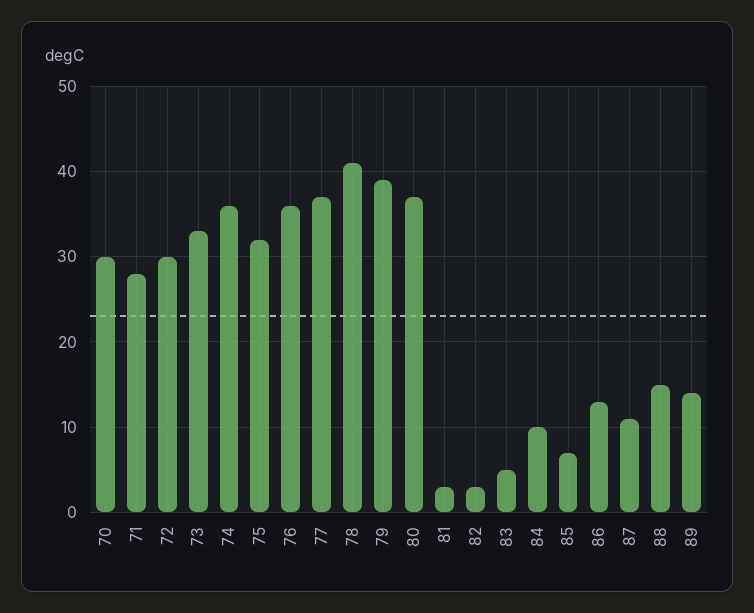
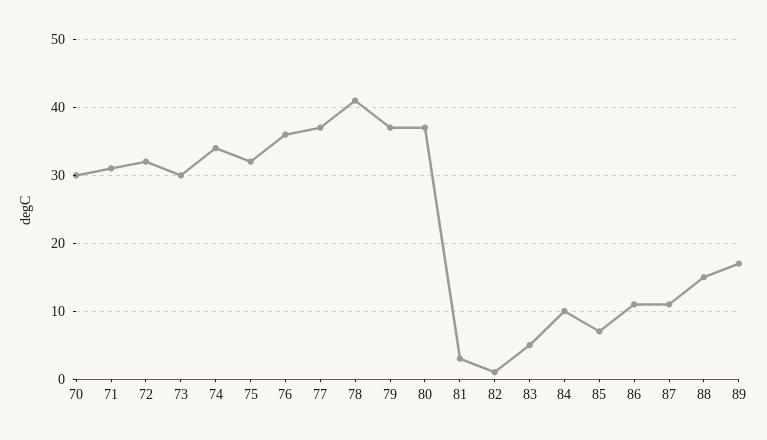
71: 28 -> 31
72: 30 -> 32
73: 33 -> 30
74: 36 -> 34
79: 39 -> 37
82: 3 -> 1
86: 13 -> 11
89: 14 -> 17

